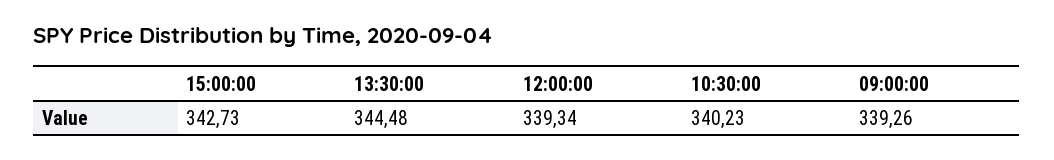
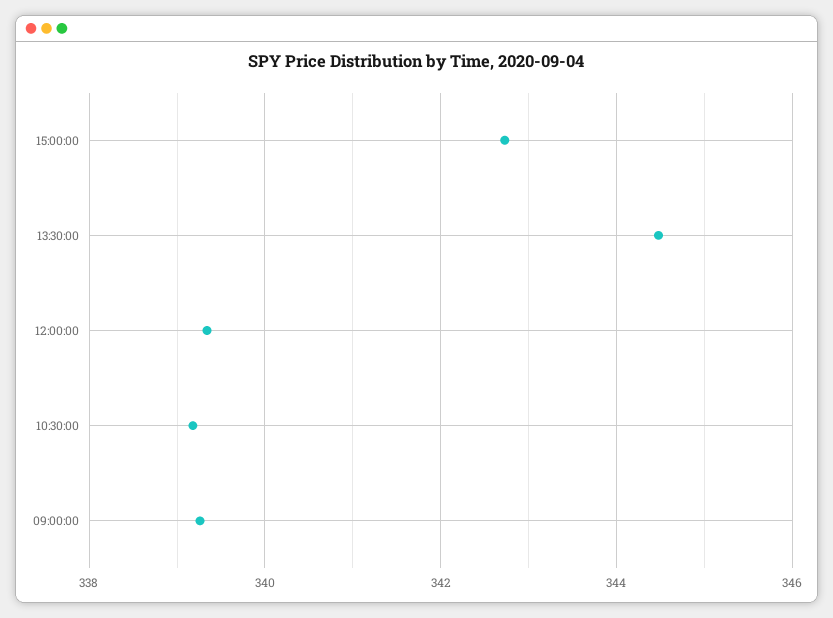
10:30:00: 340.23 -> 339.2

